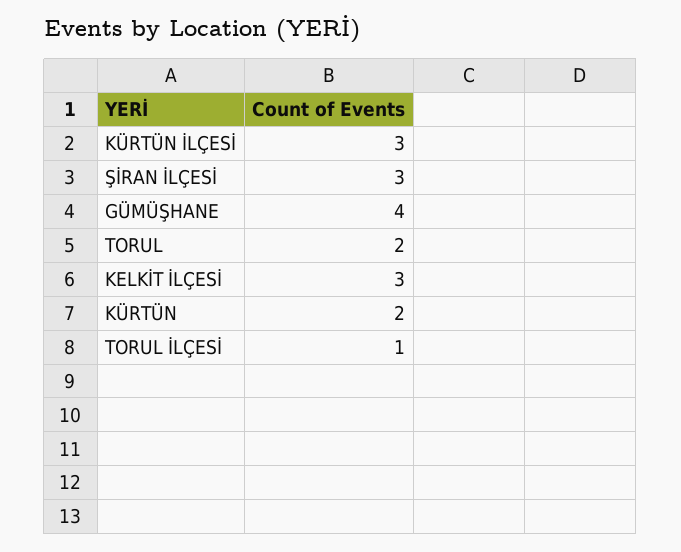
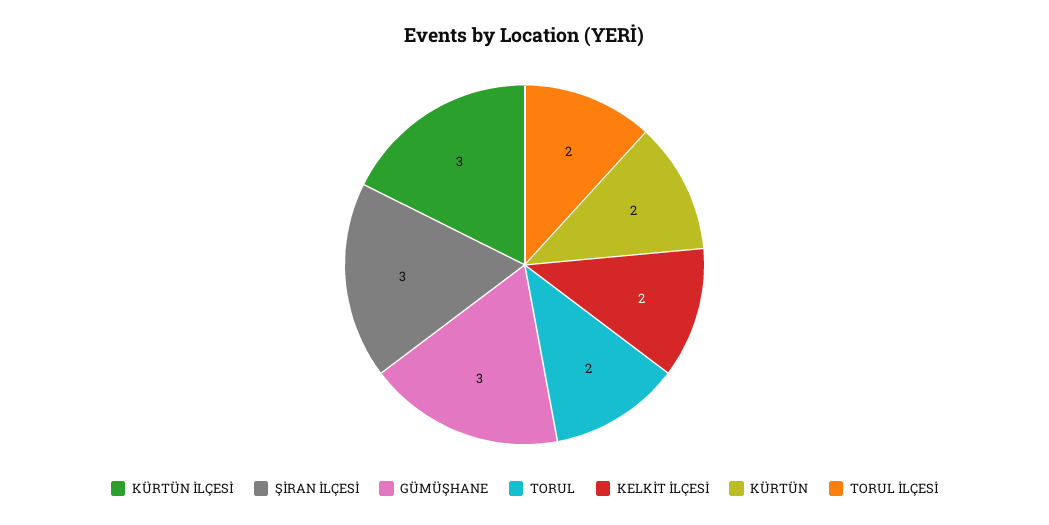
GÜMÜŞHANE: 4 -> 3
KELKİT İLÇESİ: 3 -> 2
TORUL İLÇESİ: 1 -> 2

